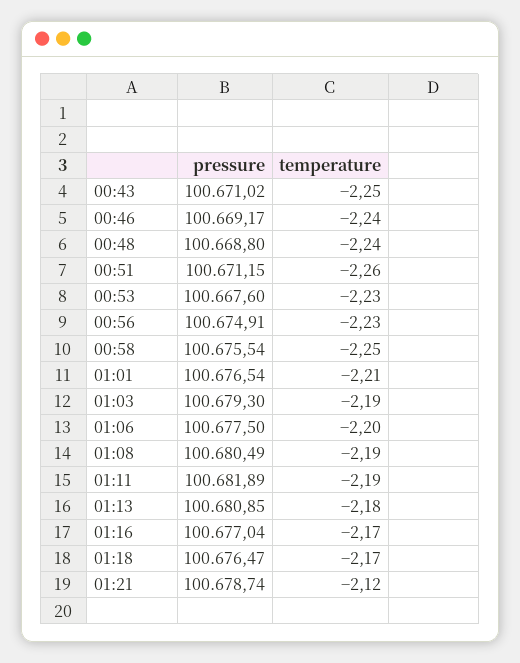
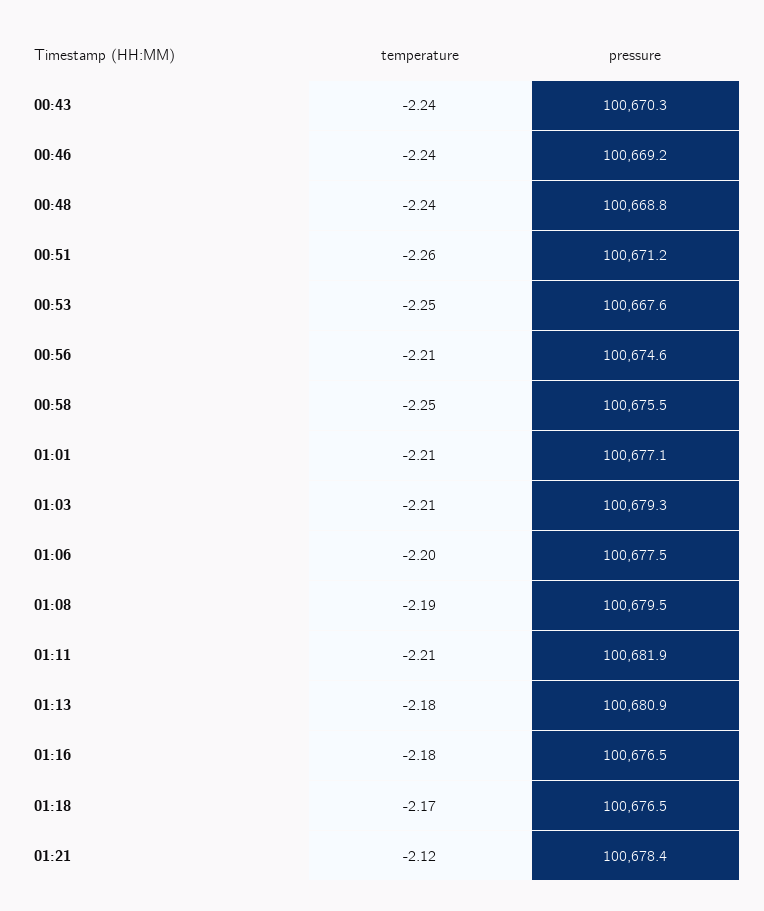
pressure, 00:43: 100671.02 -> 100670.3
temperature, 00:43: -2.25 -> -2.24
temperature, 00:53: -2.23 -> -2.25
pressure, 00:56: 100674.91 -> 100674.6
temperature, 00:56: -2.23 -> -2.21
pressure, 01:01: 100676.54 -> 100677.1
temperature, 01:03: -2.19 -> -2.21
pressure, 01:08: 100680.49 -> 100679.5
temperature, 01:11: -2.19 -> -2.21
pressure, 01:16: 100677.04 -> 100676.5
temperature, 01:16: -2.17 -> -2.18
pressure, 01:21: 100678.74 -> 100678.4

